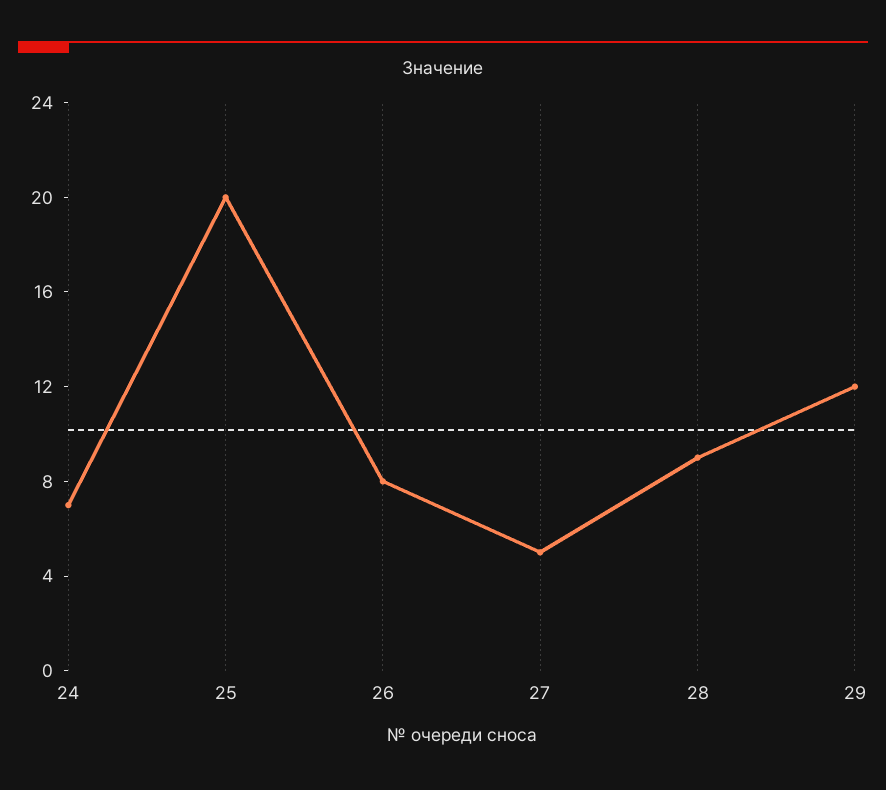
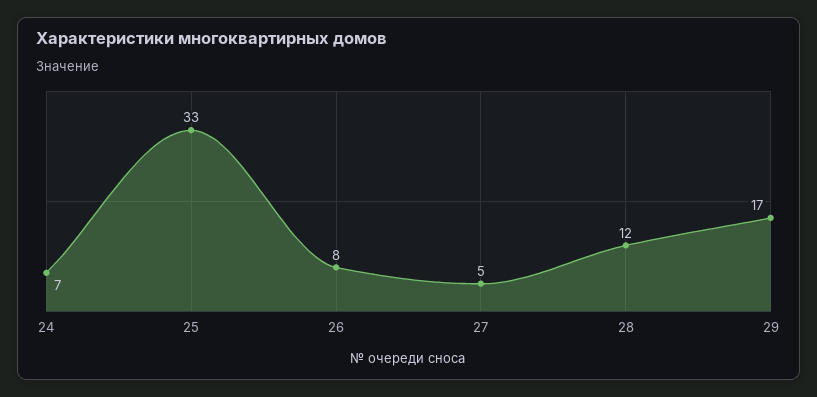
25: 20 -> 33
28: 9 -> 12
29: 12 -> 17

